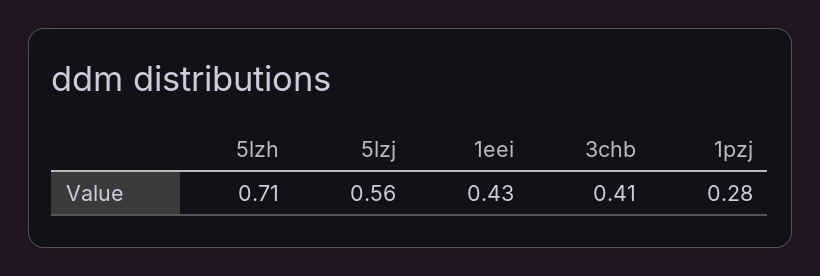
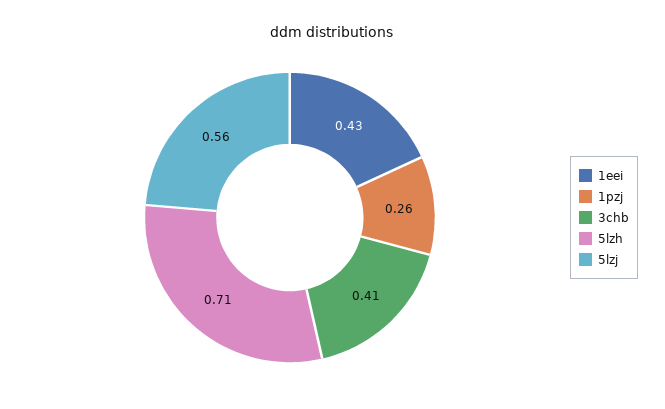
1pzj: 0.28 -> 0.26

